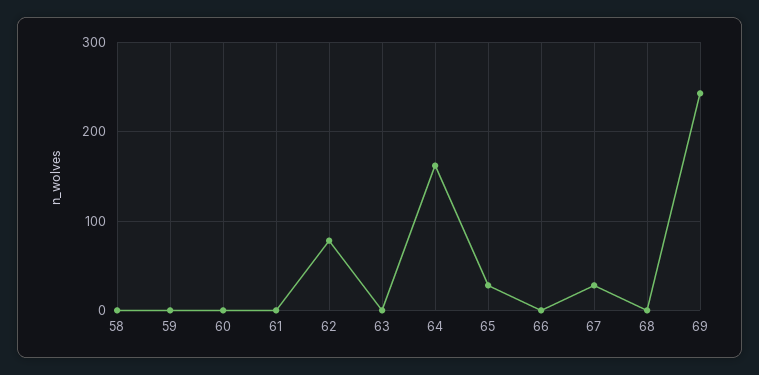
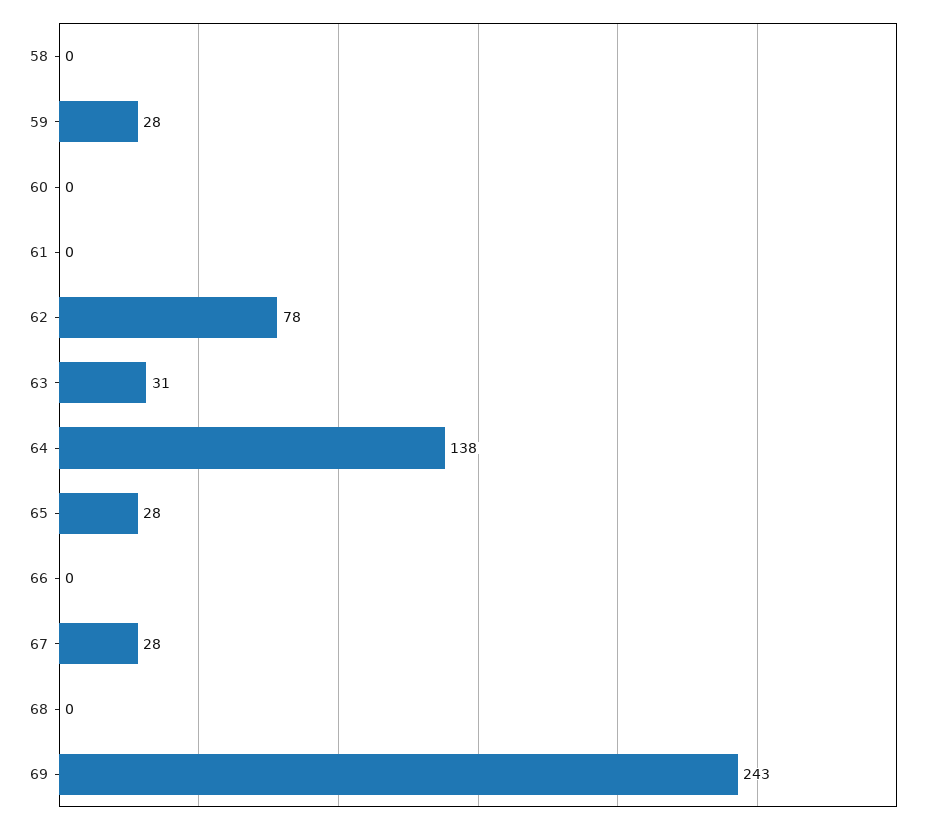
59: 0 -> 28
63: 0 -> 31
64: 160 -> 138

